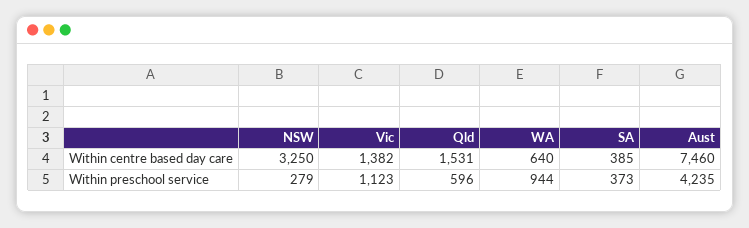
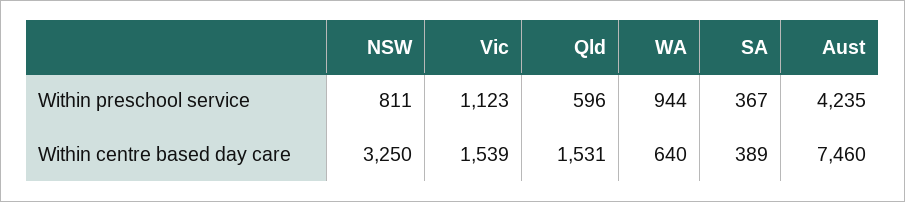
Vic, Within centre based day care: 1382 -> 1539
SA, Within centre based day care: 385 -> 389
NSW, Within preschool service: 279 -> 811
SA, Within preschool service: 373 -> 367

